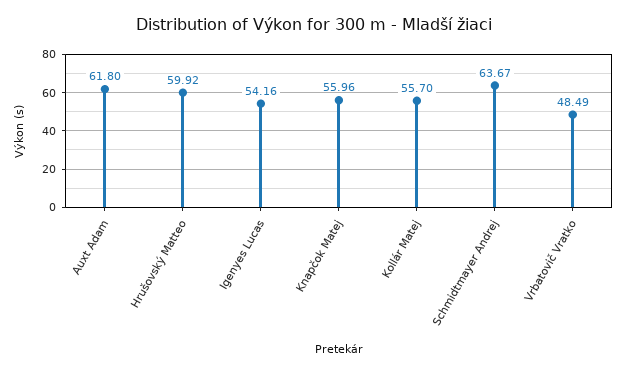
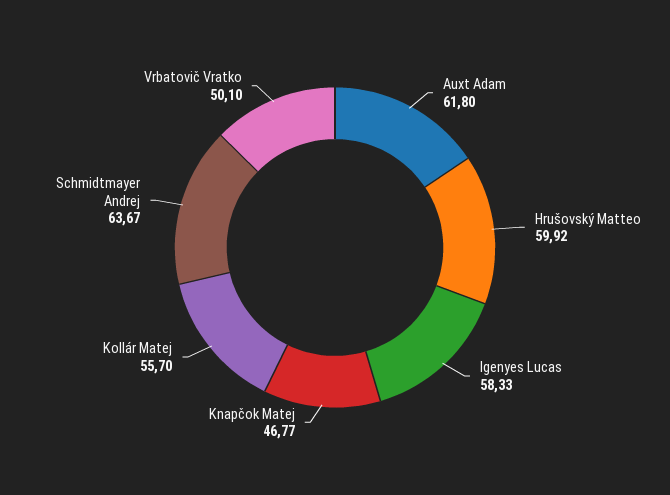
Igenyes Lucas: 54.16 -> 58.33
Knapčok Matej: 55.96 -> 46.77
Vrbatovič Vratko: 48.49 -> 50.1

